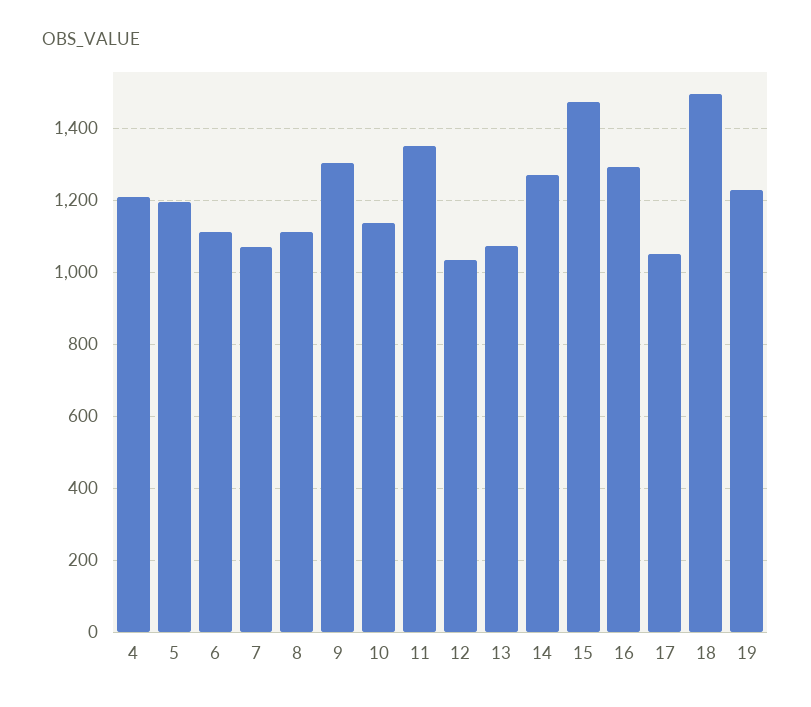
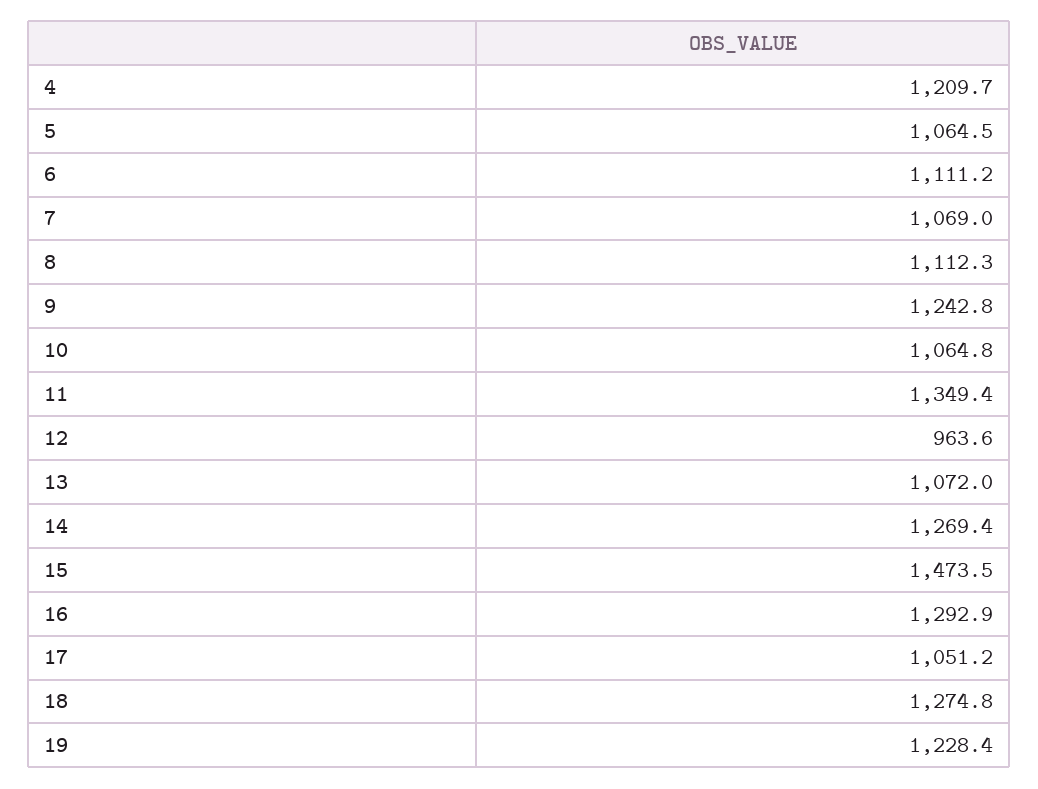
5: 1200 -> 1064.5
9: 1300 -> 1242.8
10: 1140 -> 1064.8
12: 1040 -> 963.6
18: 1500 -> 1274.8

